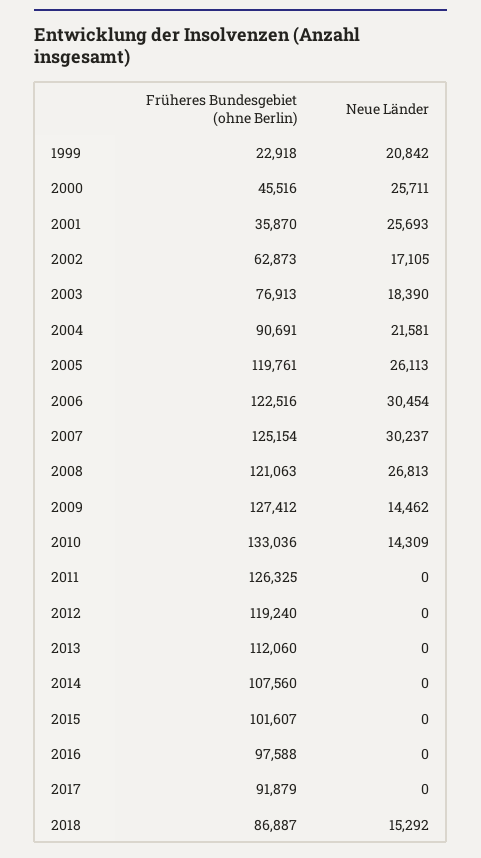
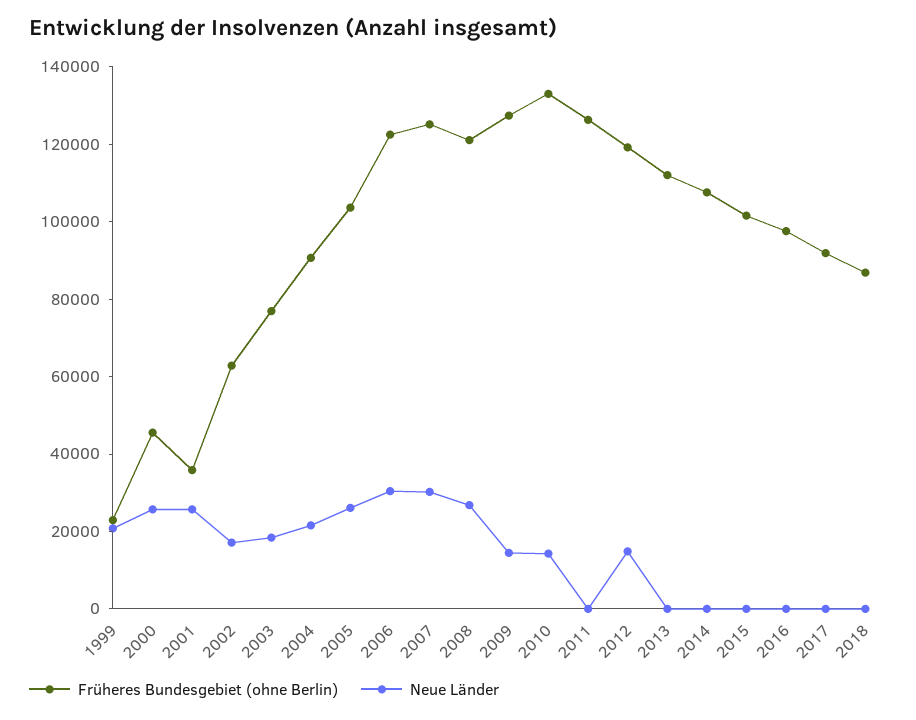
Früheres Bundesgebiet (ohne Berlin), 2005: 119761 -> 105000
Neue Länder, 2012: 0 -> 15000
Neue Länder, 2018: 15292 -> 0

